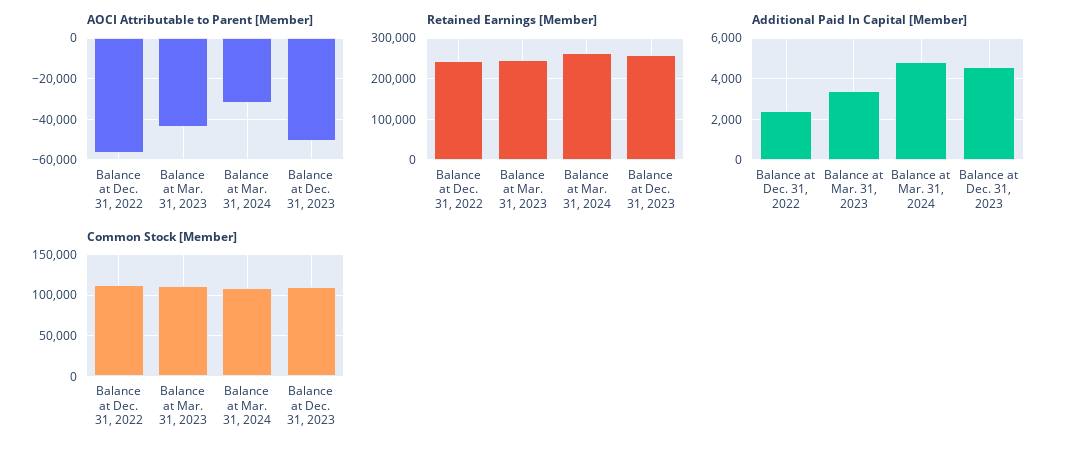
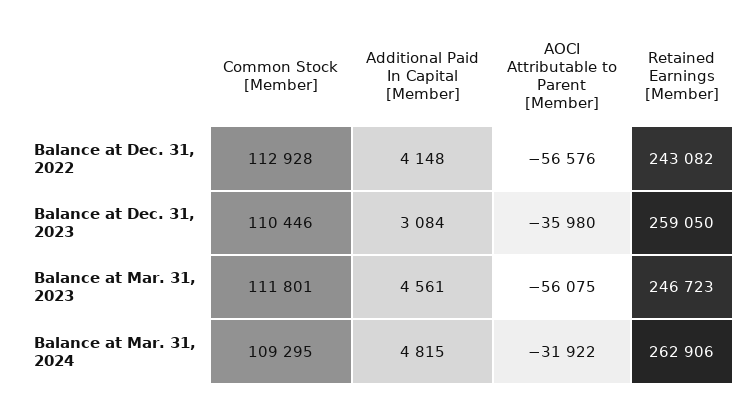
AOCI Attributable to Parent [Member], Balance at Mar. 31, 2023: -45000 -> -56075
AOCI Attributable to Parent [Member], Balance at Dec. 31, 2023: -50000 -> -35980
Additional Paid In Capital [Member], Balance at Dec. 31, 2022: 2500 -> 4148
Additional Paid In Capital [Member], Balance at Mar. 31, 2023: 3500 -> 4561
Additional Paid In Capital [Member], Balance at Dec. 31, 2023: 4500 -> 3084

